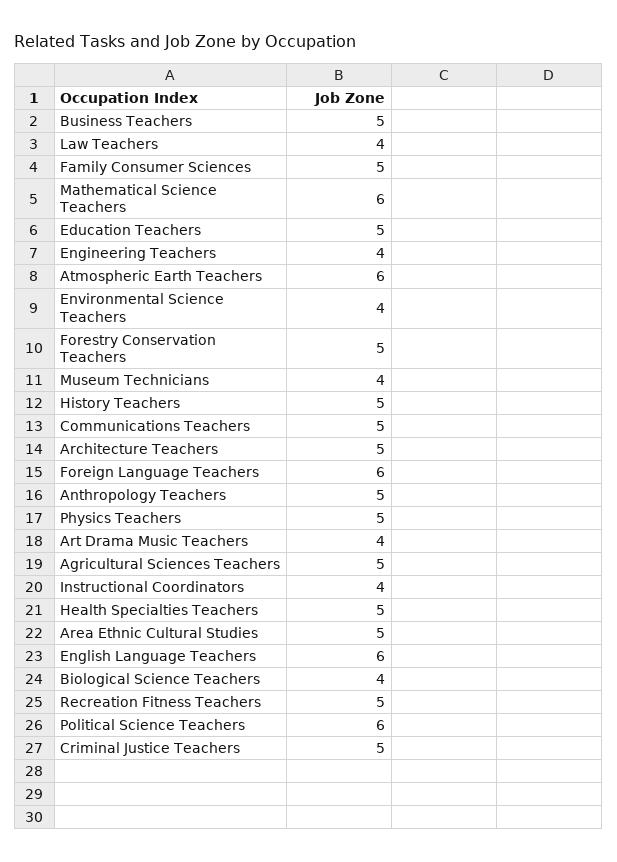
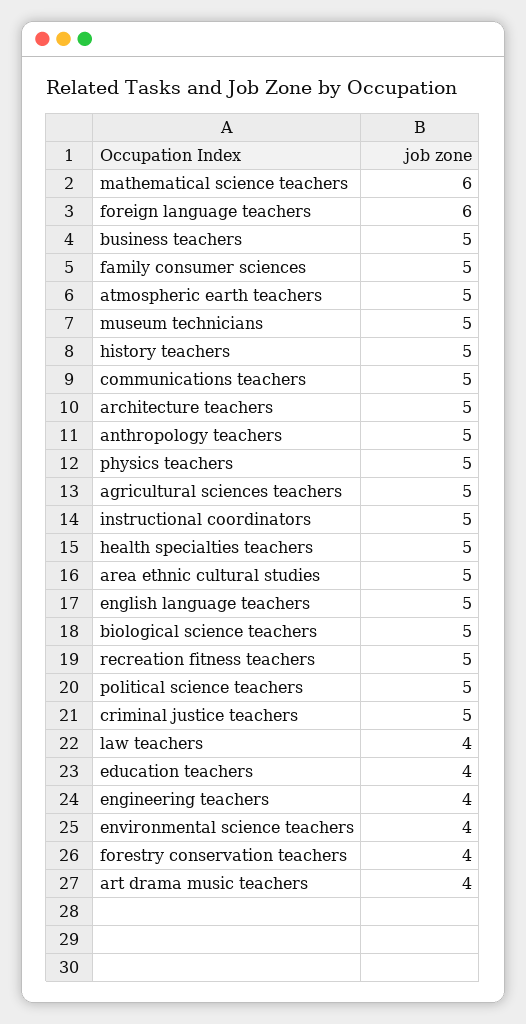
Education Teachers: 5 -> 4
Atmospheric Earth Teachers: 6 -> 5
Forestry Conservation Teachers: 5 -> 4
Museum Technicians: 4 -> 5
Instructional Coordinators: 4 -> 5
English Language Teachers: 6 -> 5
Biological Science Teachers: 4 -> 5
Political Science Teachers: 6 -> 5

